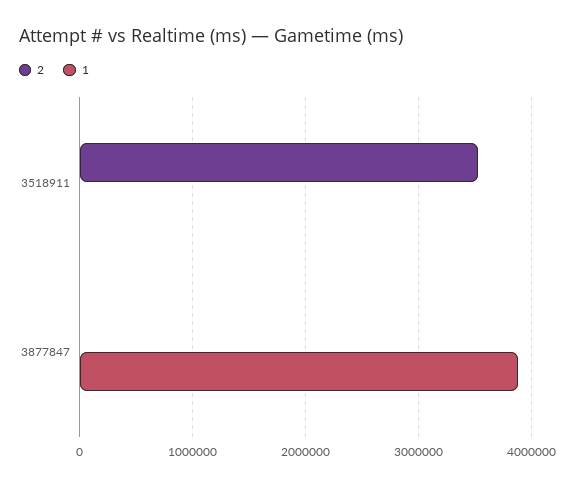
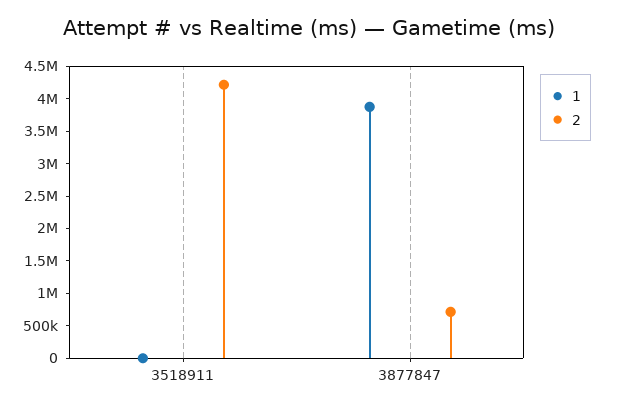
2, 3518911: 3500000 -> 4250000
2, 3877847: 0 -> 750000

